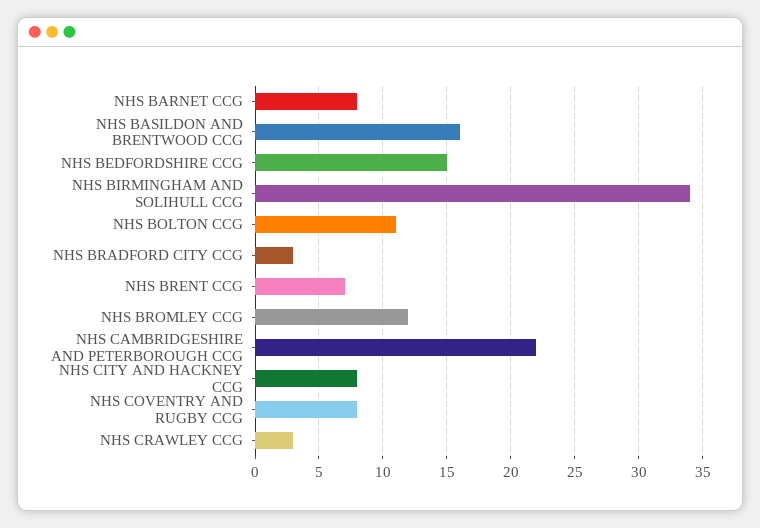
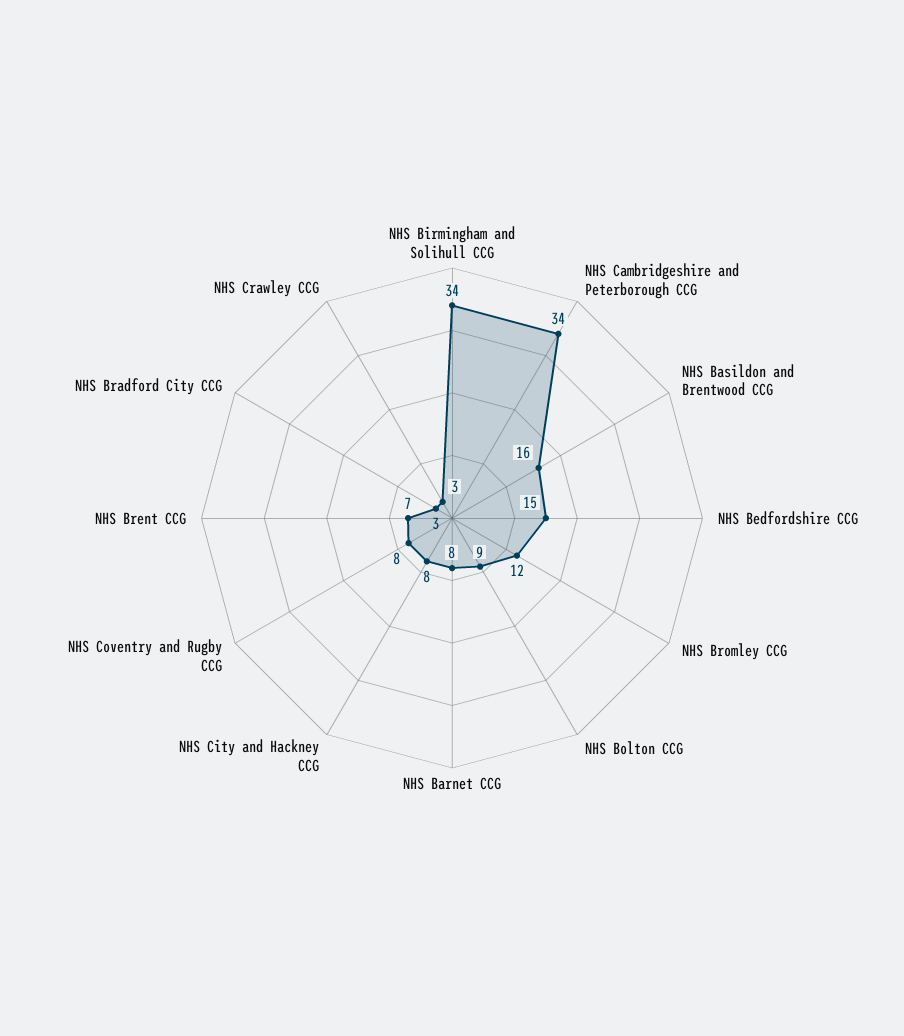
NHS BOLTON CCG: 11 -> 9
NHS CAMBRIDGESHIRE AND PETERBOROUGH CCG: 22 -> 34

